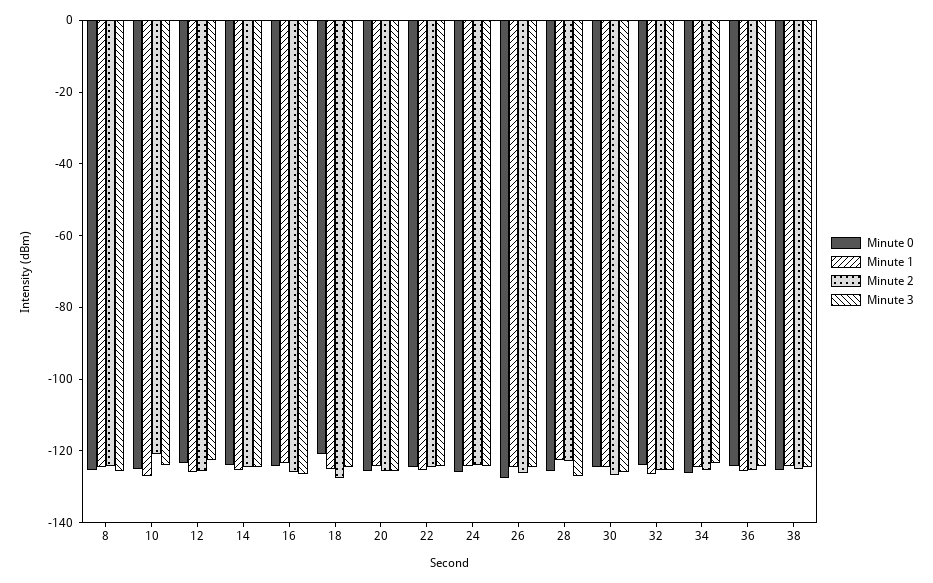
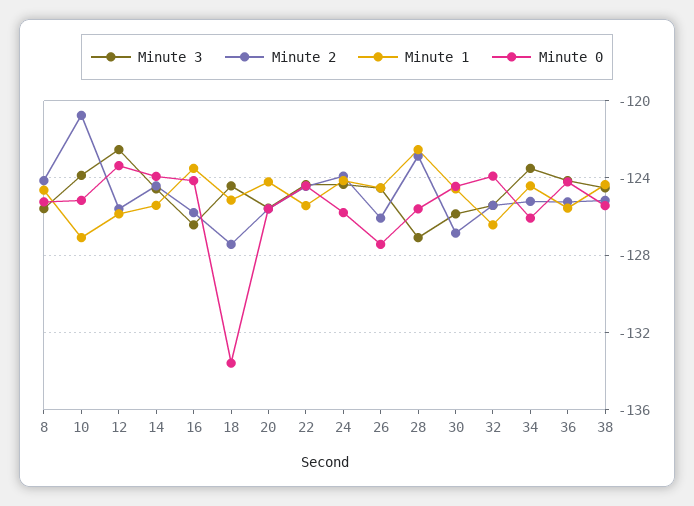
Minute 0, 18: -120 -> -133.5

